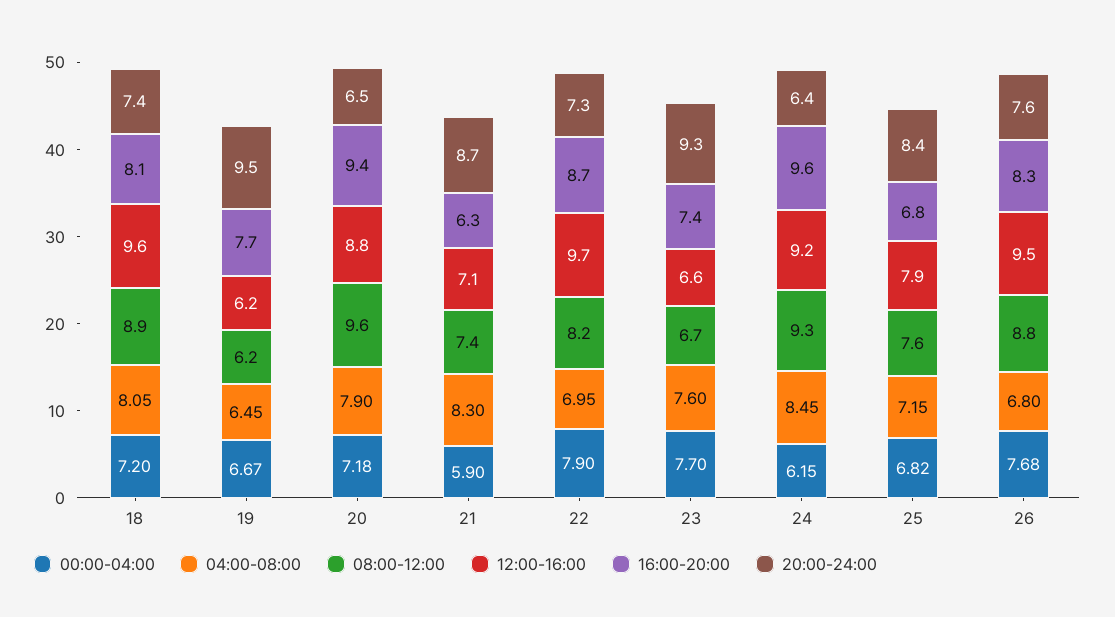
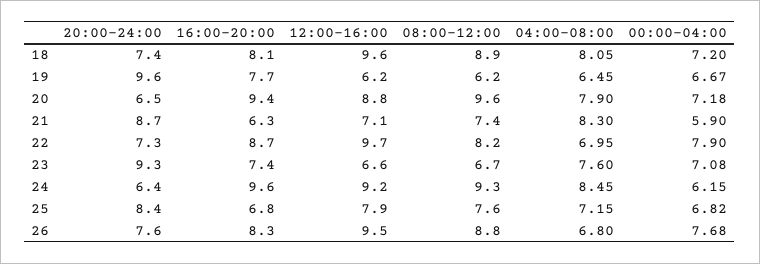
20:00-24:00, 19: 9.5 -> 9.6
00:00-04:00, 23: 7.7 -> 7.08

